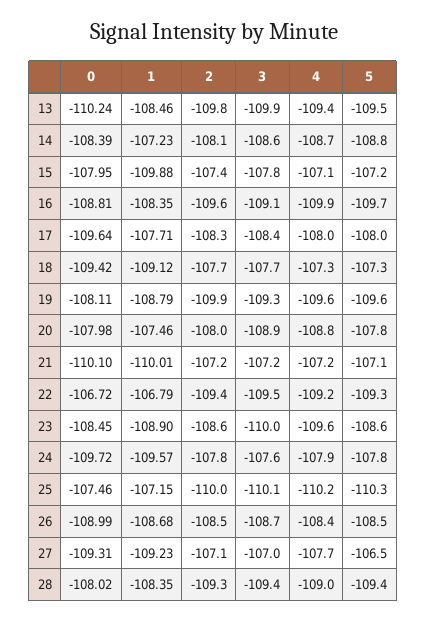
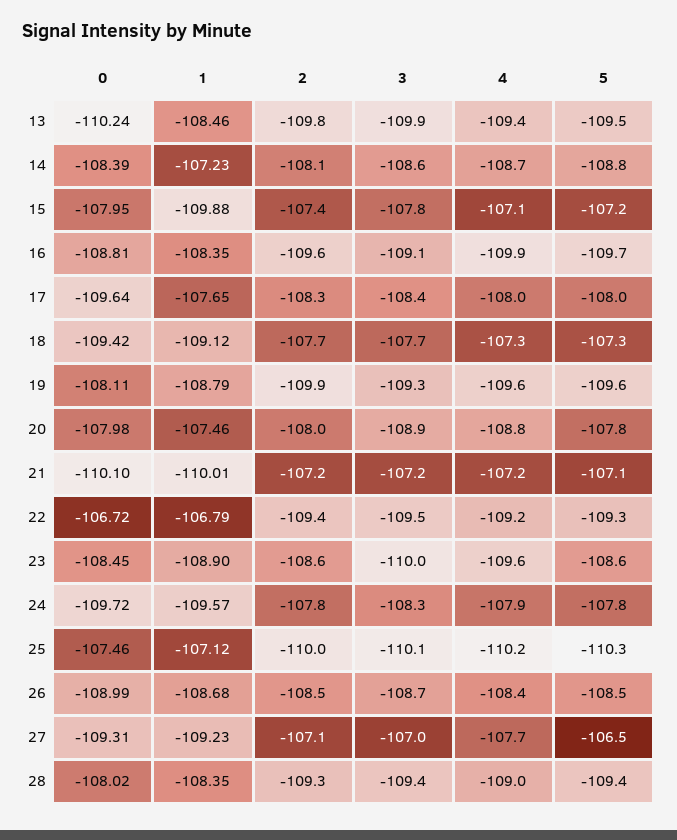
1, 17: -107.71 -> -107.65
3, 24: -107.6 -> -108.3
1, 25: -107.15 -> -107.12

